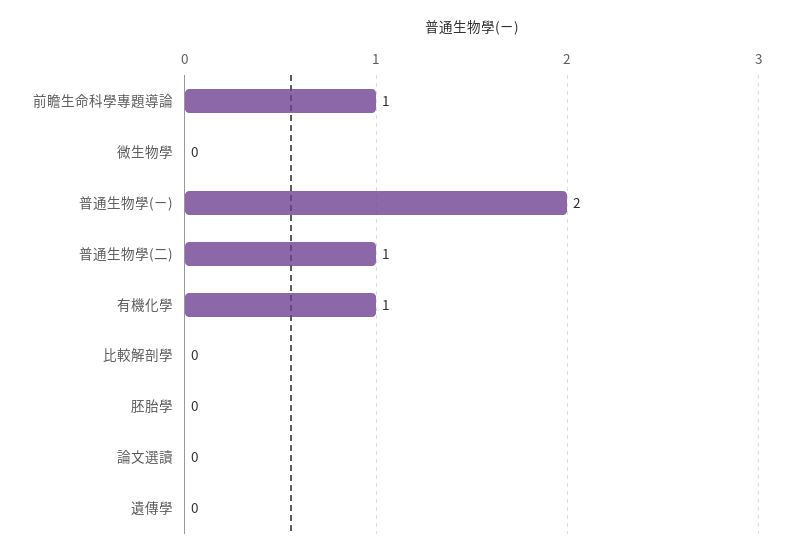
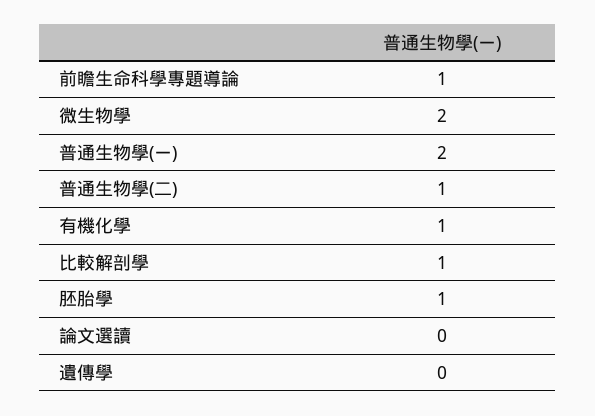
微生物學: 0 -> 2
比較解剖學: 0 -> 1
胚胎學: 0 -> 1

